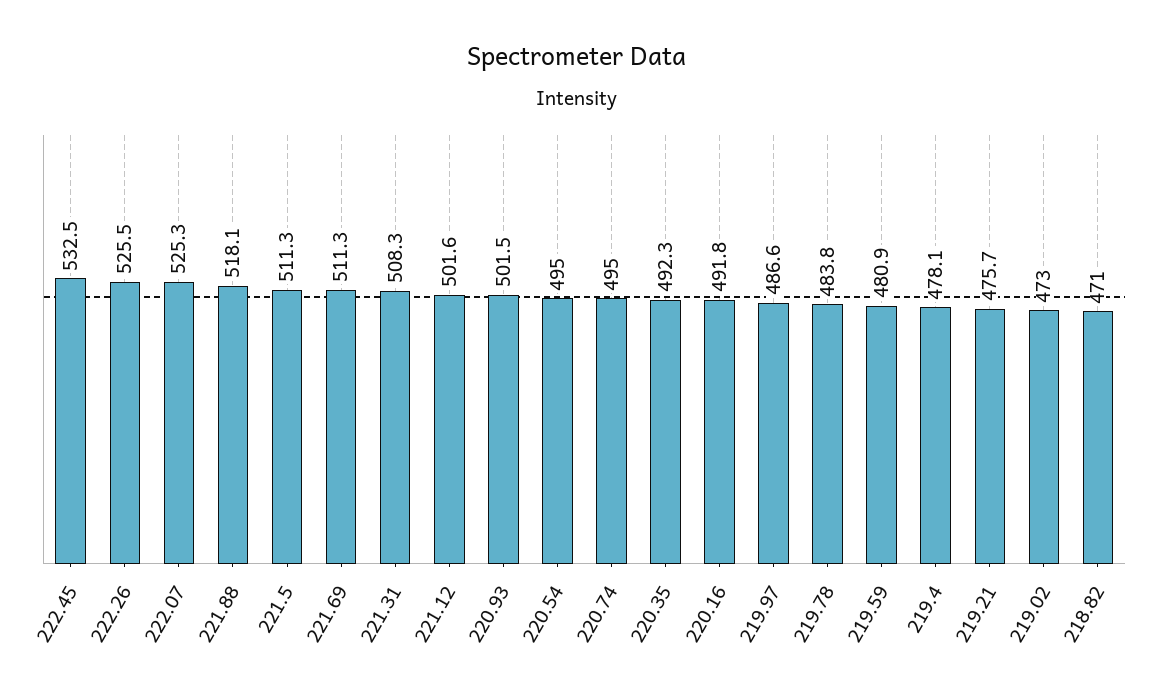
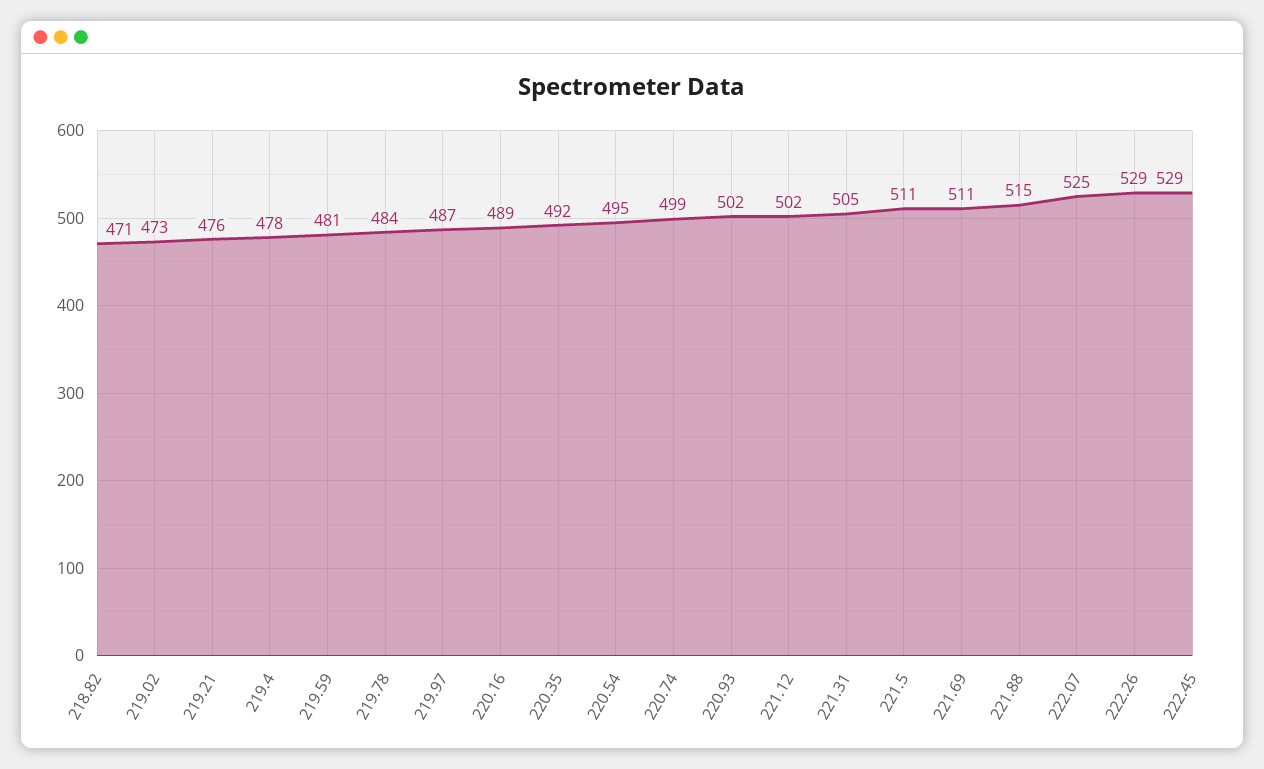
222.45: 532.5 -> 529
222.26: 525.5 -> 529
221.88: 518.1 -> 515
221.31: 508.3 -> 505
220.74: 495 -> 499
220.16: 491.8 -> 489

